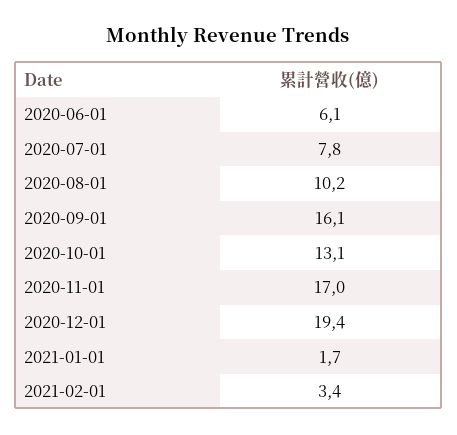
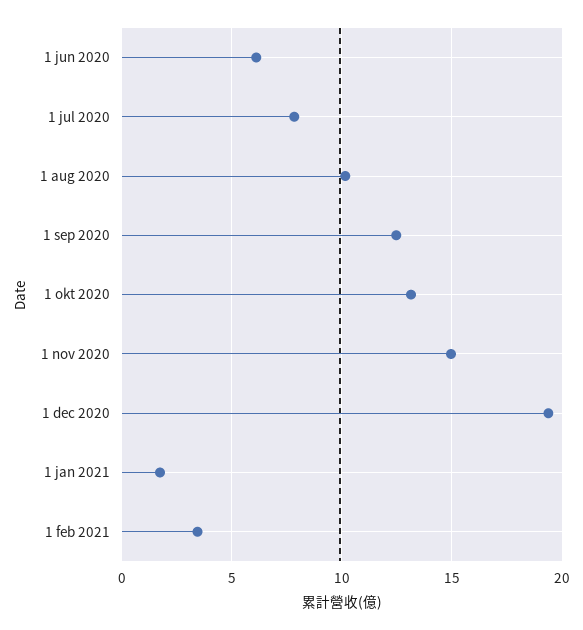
2020-09-01: 16.1 -> 12.5
2020-11-01: 17 -> 15

